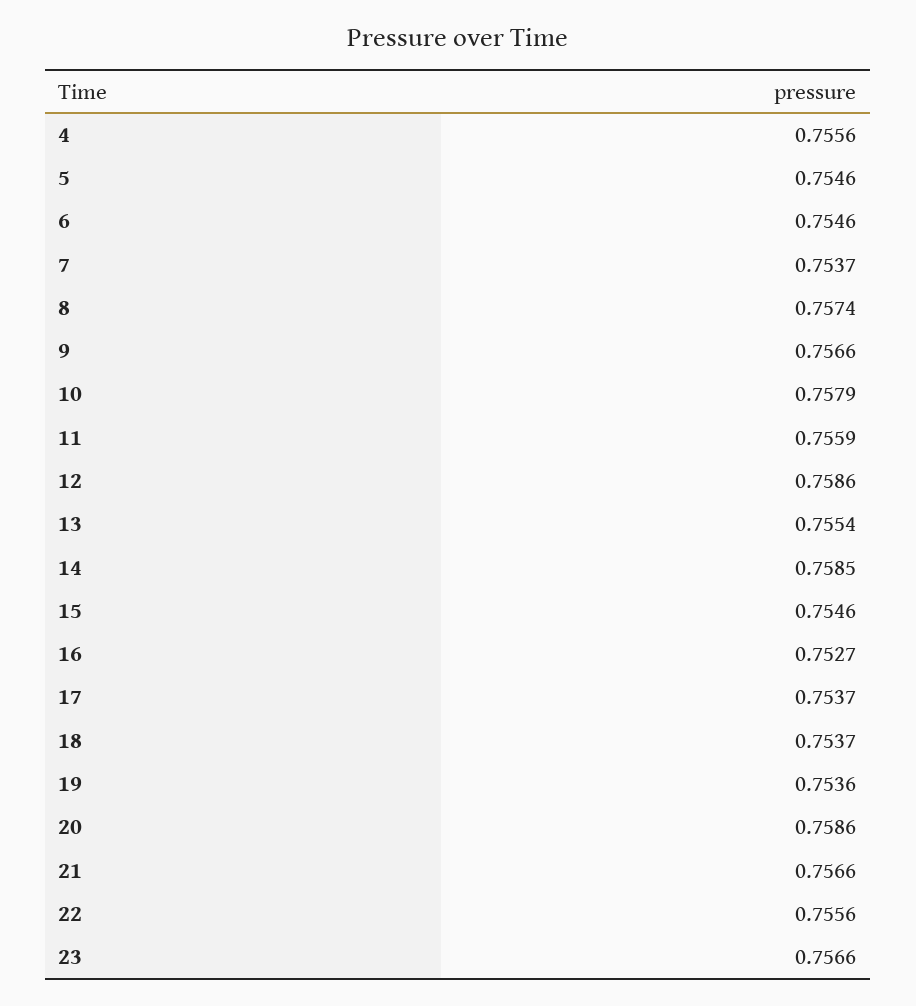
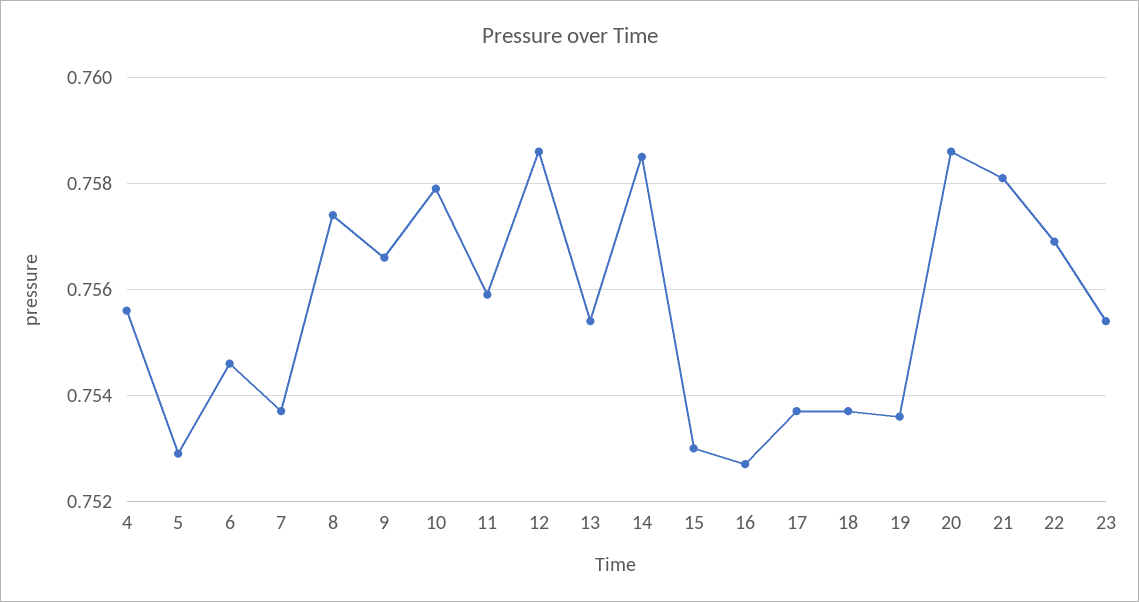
5: 0.7546 -> 0.753
15: 0.7546 -> 0.753
21: 0.7566 -> 0.758
22: 0.7556 -> 0.757
23: 0.7566 -> 0.7555

